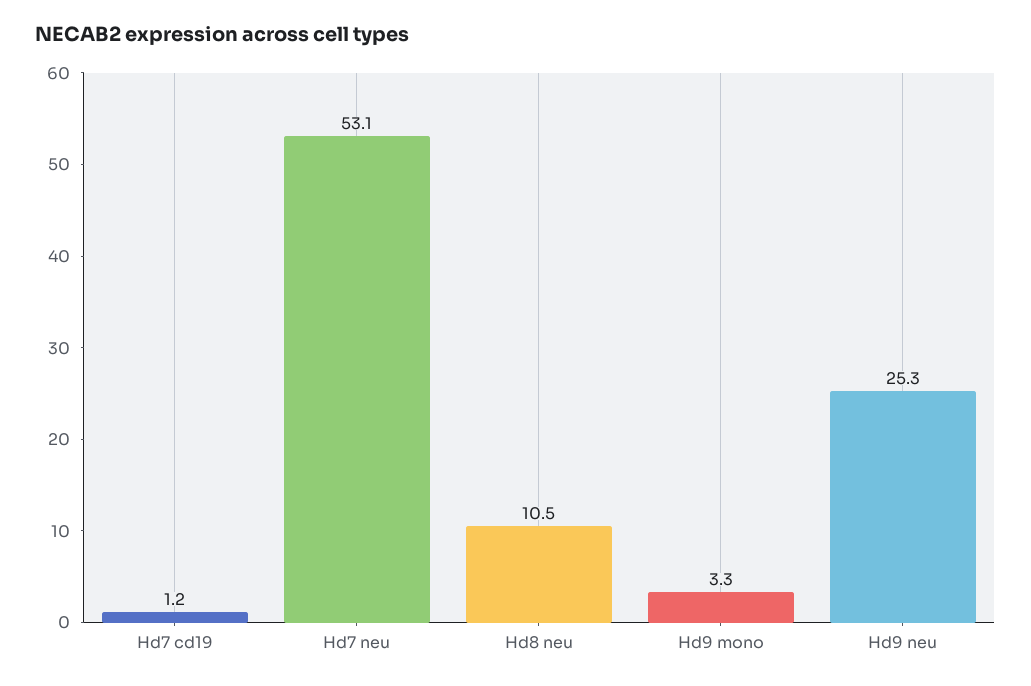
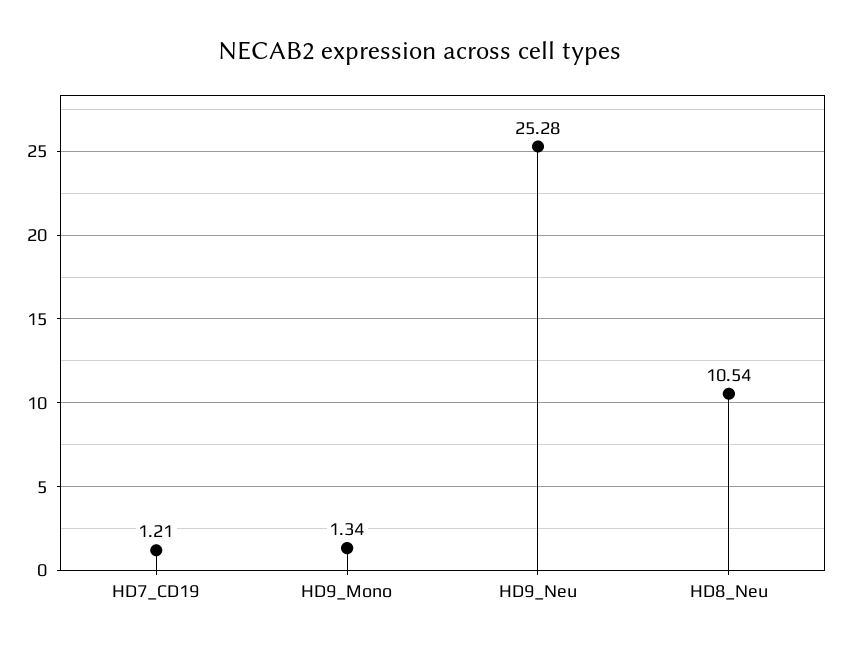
Hd7 neu: 53.1 -> none
Hd9 mono: 3.3 -> 1.34

